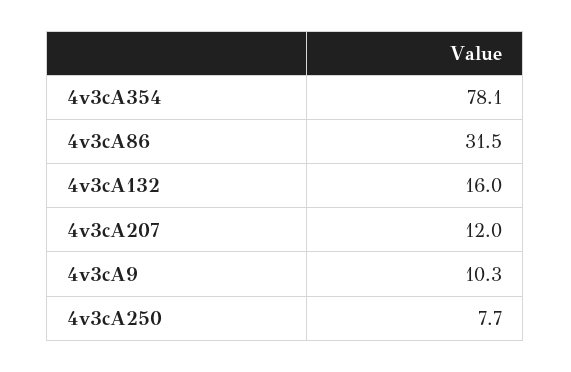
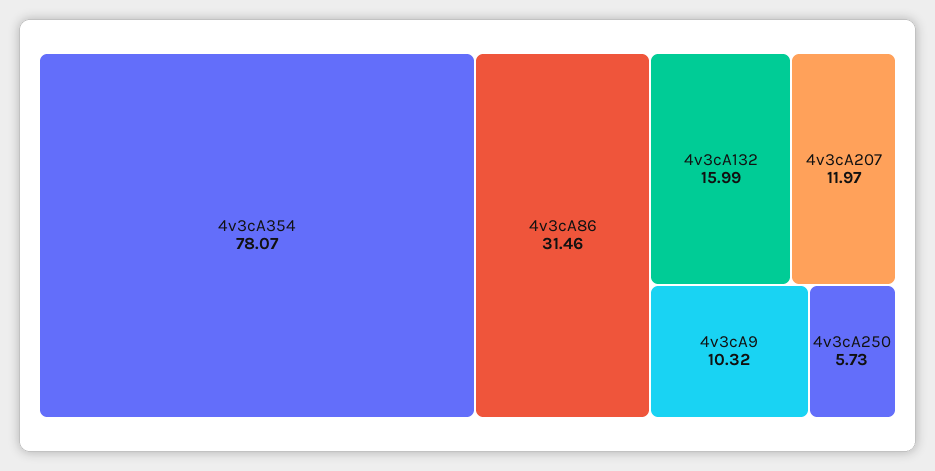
4v3cA250: 7.7 -> 5.73

